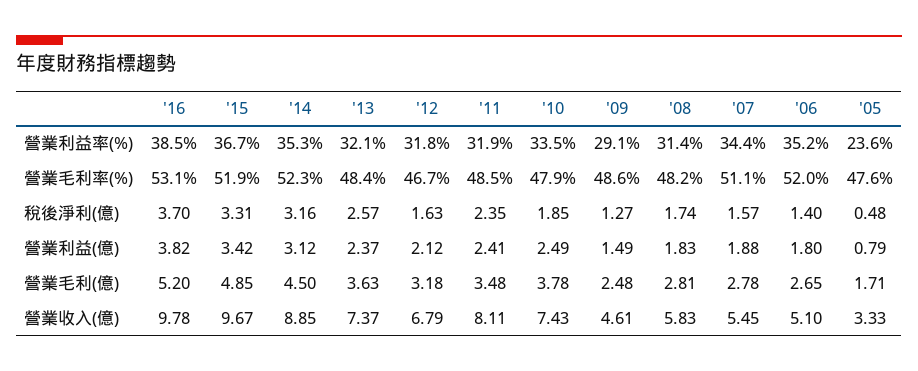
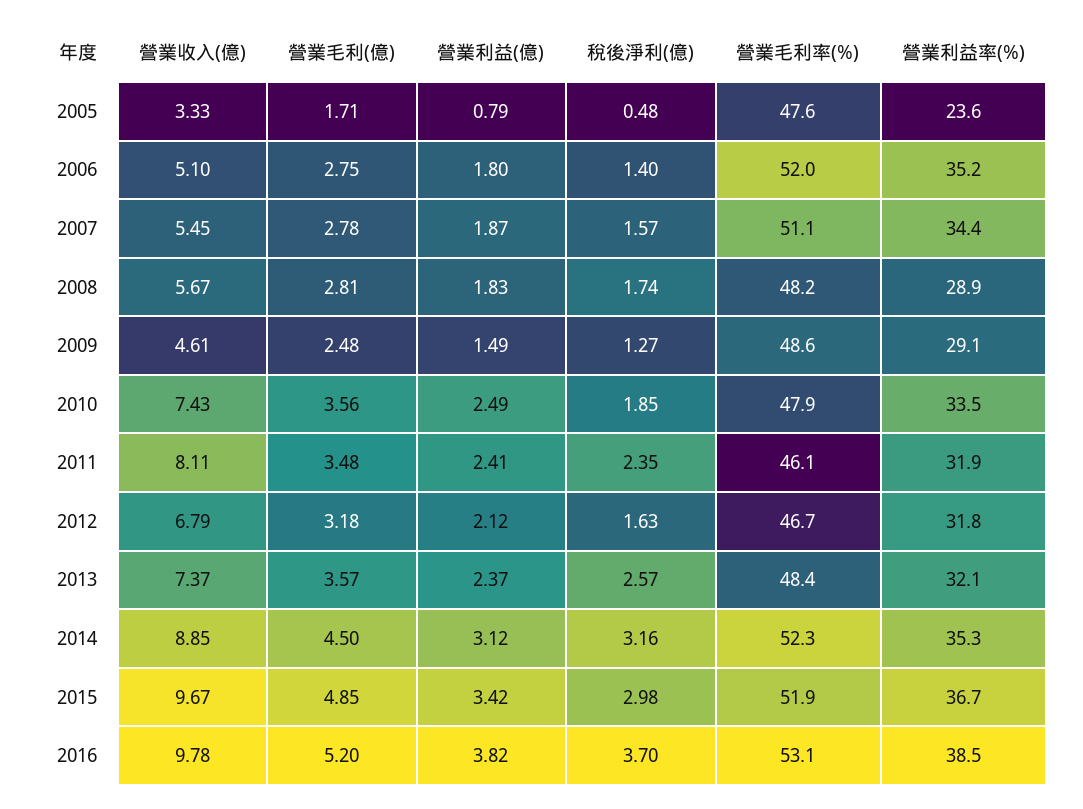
'08, 營業利益率(%): 31.4 -> 28.9
'11, 營業毛利率(%): 48.5 -> 46.1
'15, 稅後淨利(億): 3.31 -> 2.98
'07, 營業利益(億): 1.88 -> 1.87
'13, 營業毛利(億): 3.63 -> 3.57
'10, 營業毛利(億): 3.78 -> 3.56
'06, 營業毛利(億): 2.65 -> 2.75
'08, 營業收入(億): 5.83 -> 5.67

